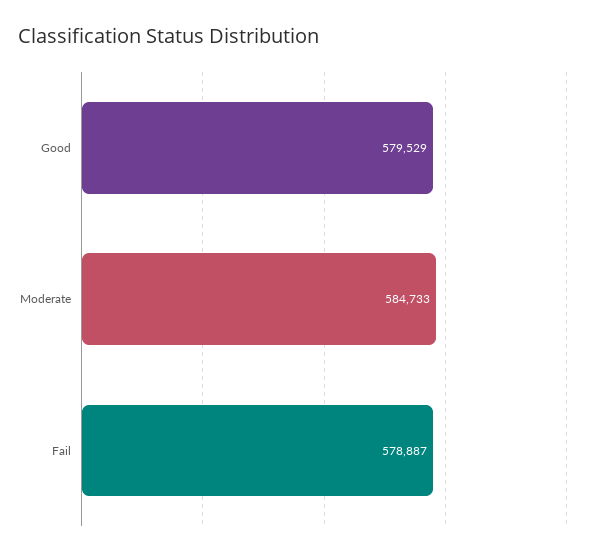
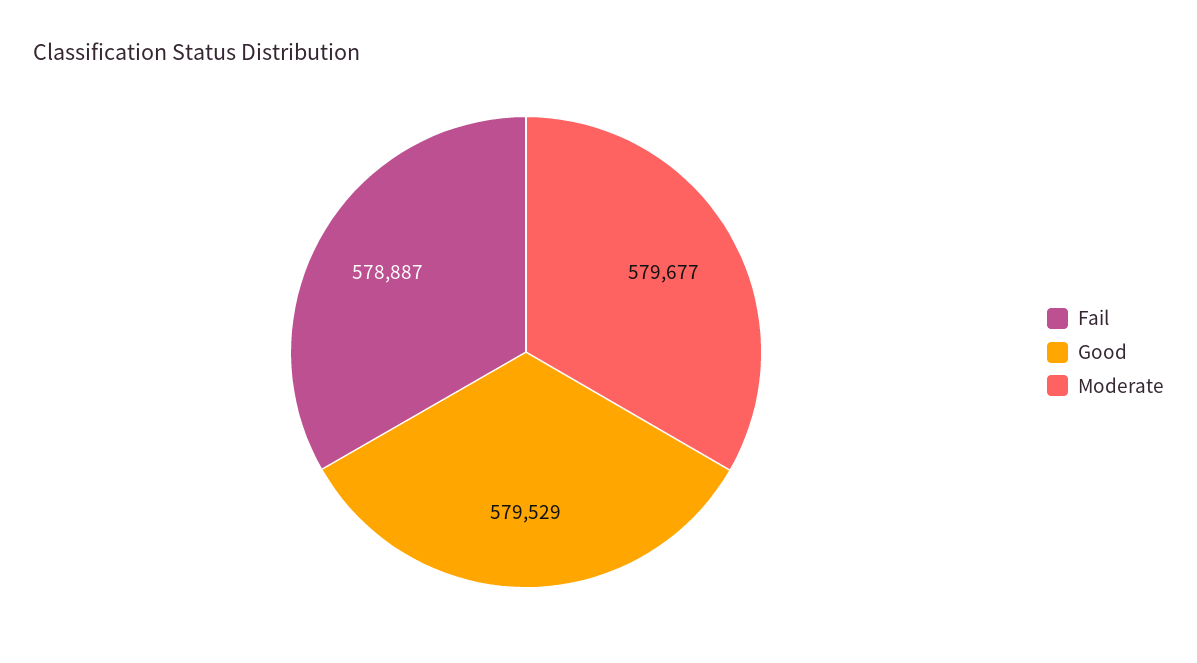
Moderate: 584733 -> 579677

